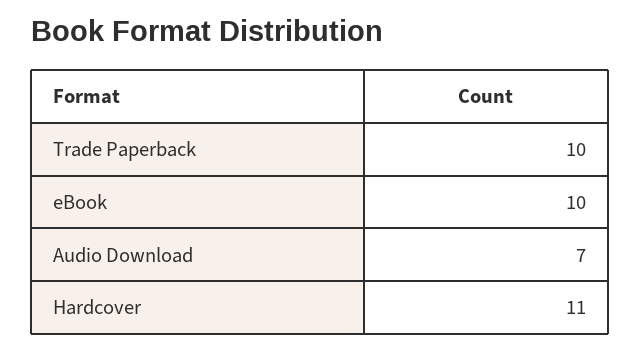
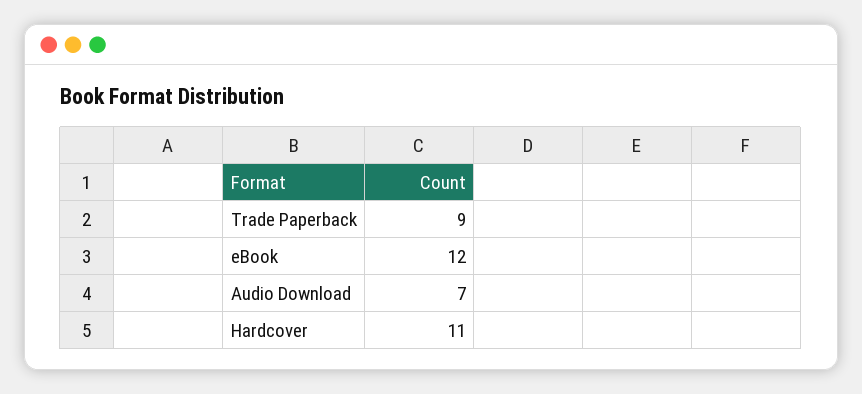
Trade Paperback: 10 -> 9
eBook: 10 -> 12

